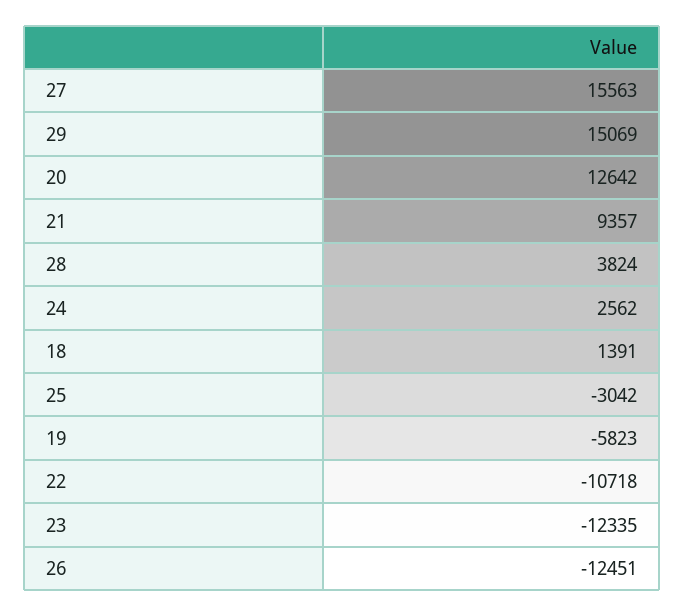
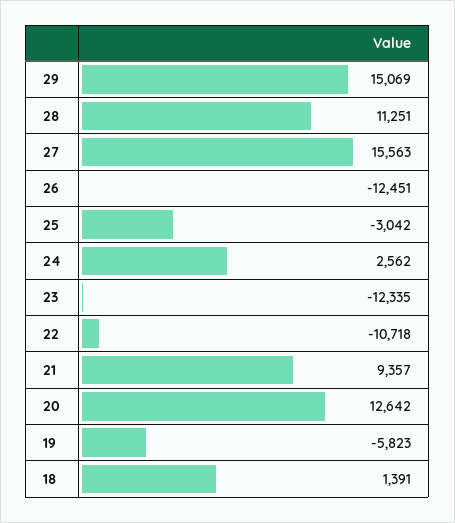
28: 3824 -> 11251

